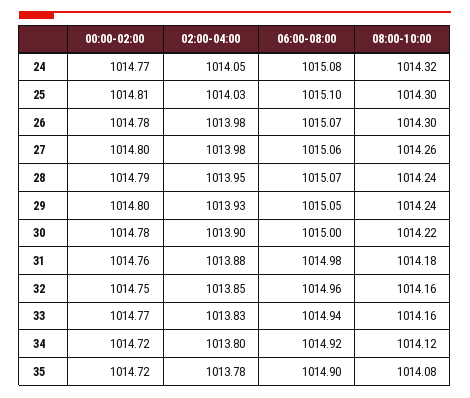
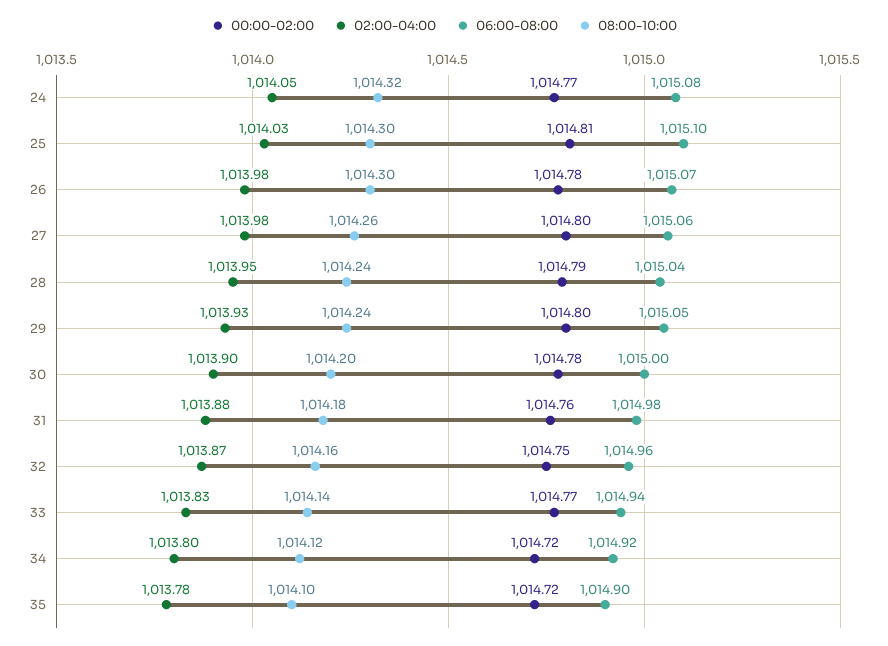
06:00-08:00, 28: 1015.07 -> 1015.04
08:00-10:00, 30: 1014.22 -> 1014.2
02:00-04:00, 32: 1013.85 -> 1013.87
08:00-10:00, 33: 1014.16 -> 1014.14
08:00-10:00, 35: 1014.08 -> 1014.1

